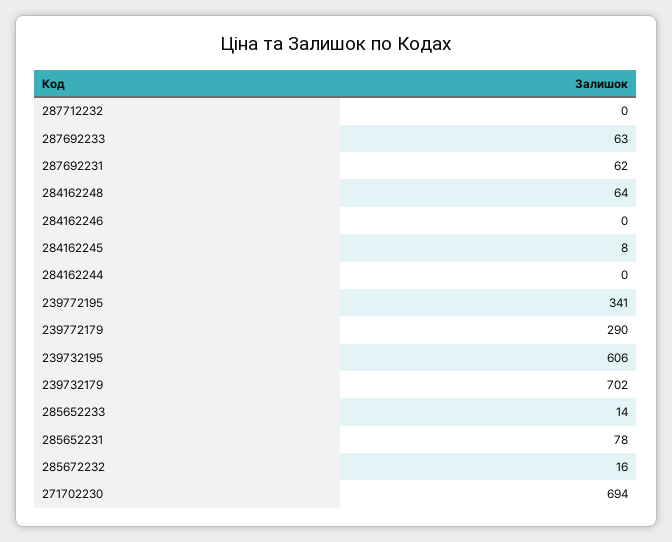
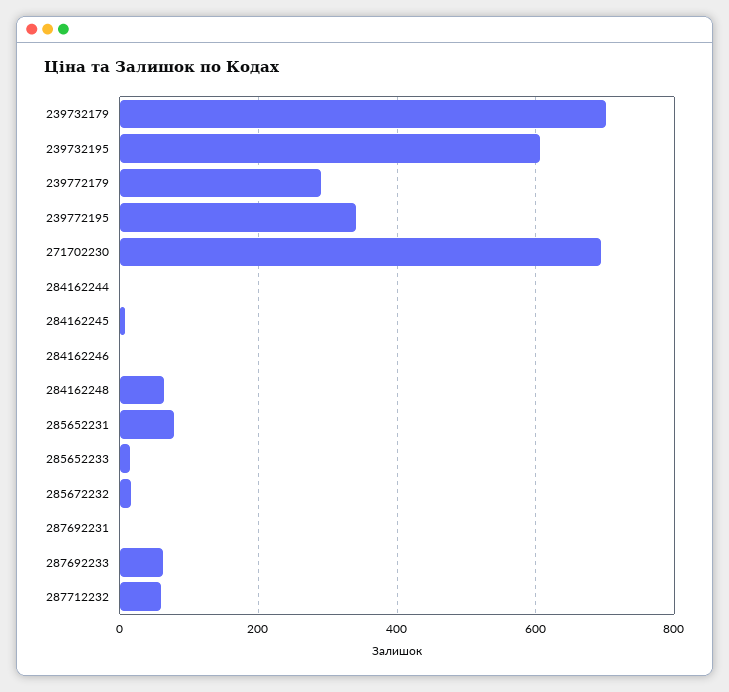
287712232: 0 -> 60
287692231: 62 -> 0

